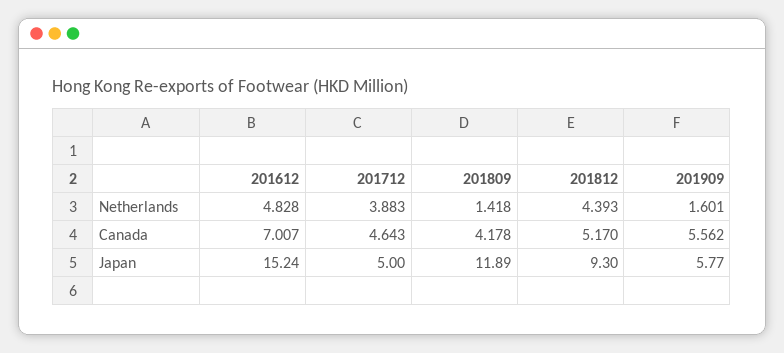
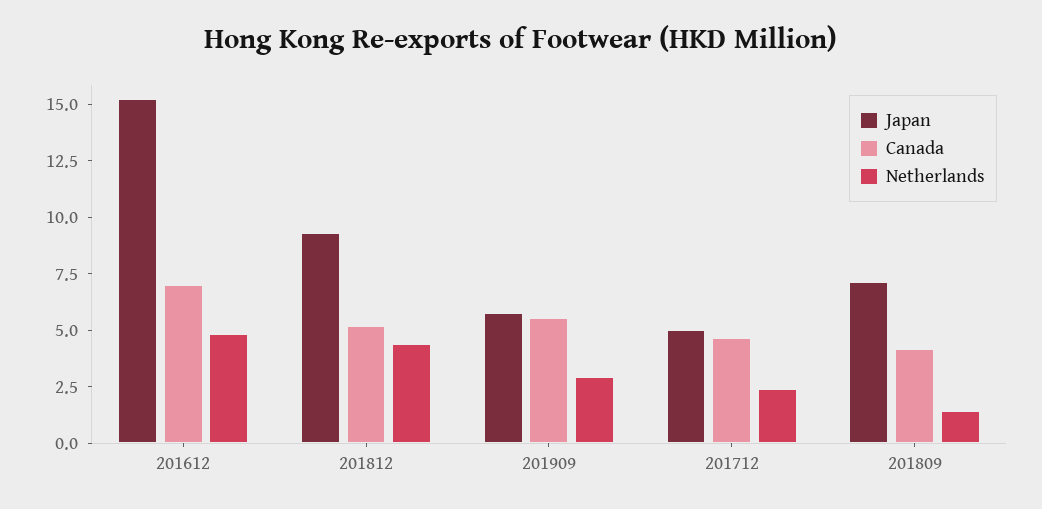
Netherlands, 201712: 3.883 -> 2.5
Netherlands, 201909: 1.601 -> 3
Japan, 201809: 11.89 -> 7

